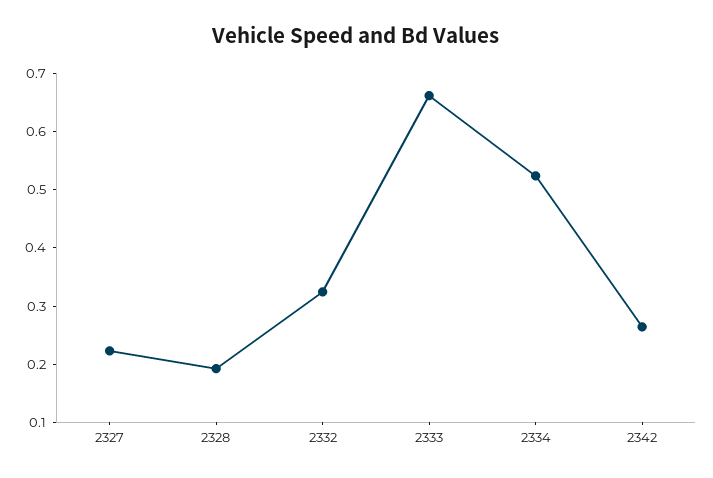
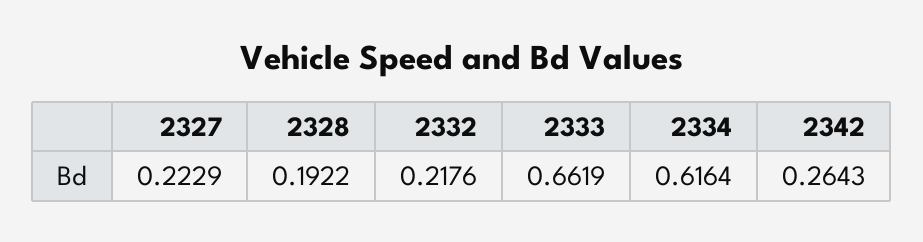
2332: 0.32 -> 0.2176
2334: 0.52 -> 0.6164

